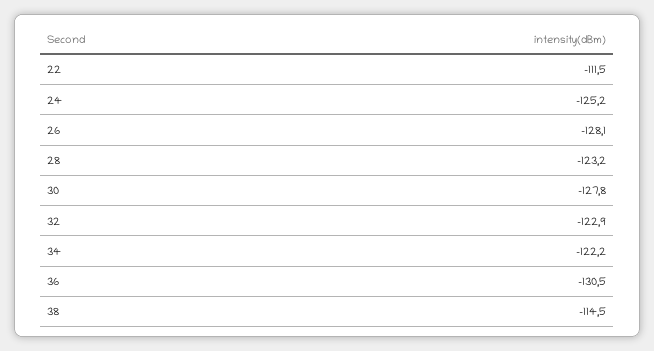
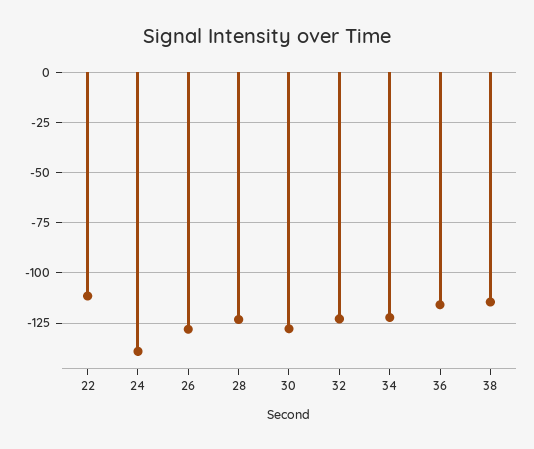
24: -125.2 -> -140
36: -130.5 -> -115

